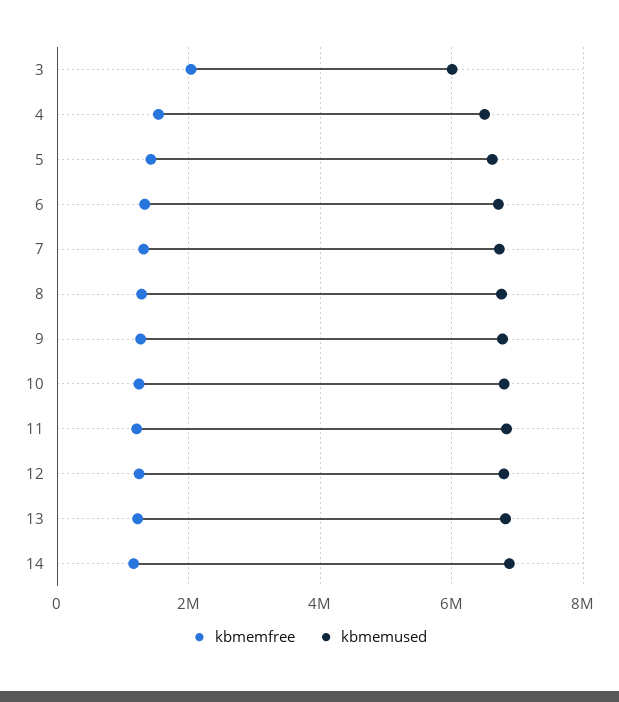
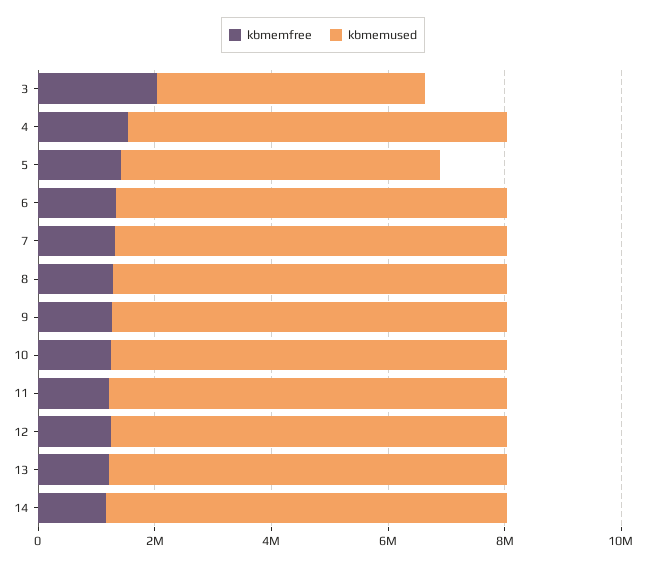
kbmemused, 3: 6000000 -> 4500000
kbmemused, 5: 6600000 -> 5500000

